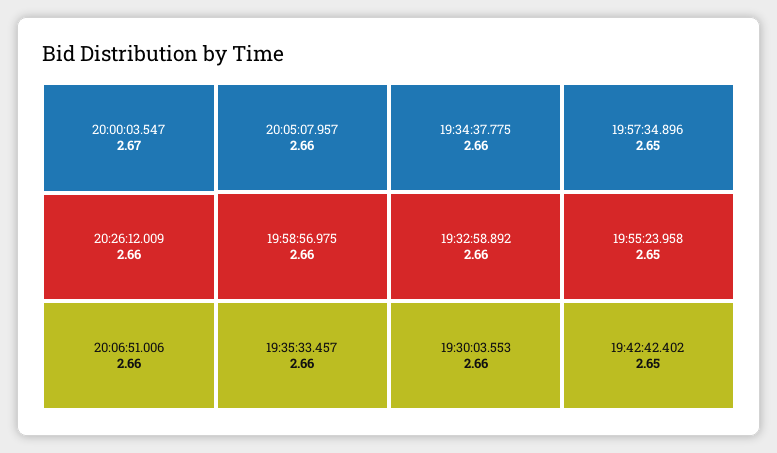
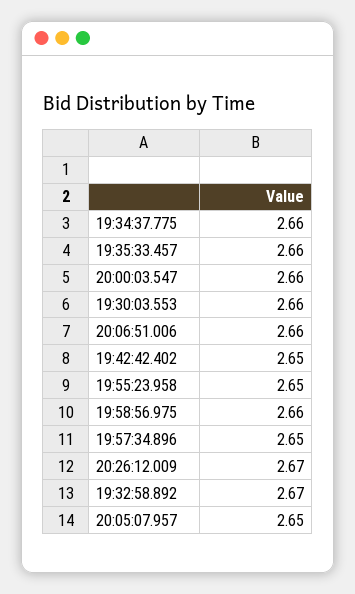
20:00:03.547: 2.67 -> 2.66
20:26:12.009: 2.66 -> 2.67
20:05:07.957: 2.66 -> 2.65
19:32:58.892: 2.66 -> 2.67

